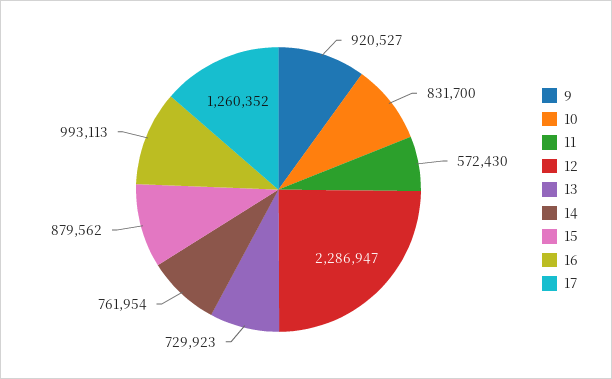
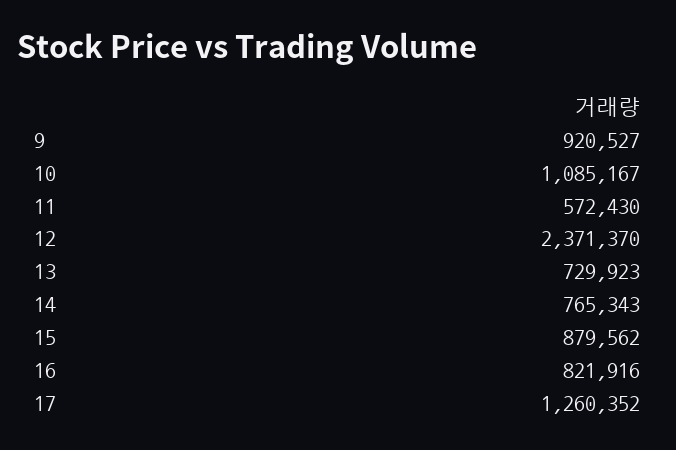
10: 831700 -> 1085167
12: 2286947 -> 2371370
14: 761954 -> 765343
16: 993113 -> 821916

